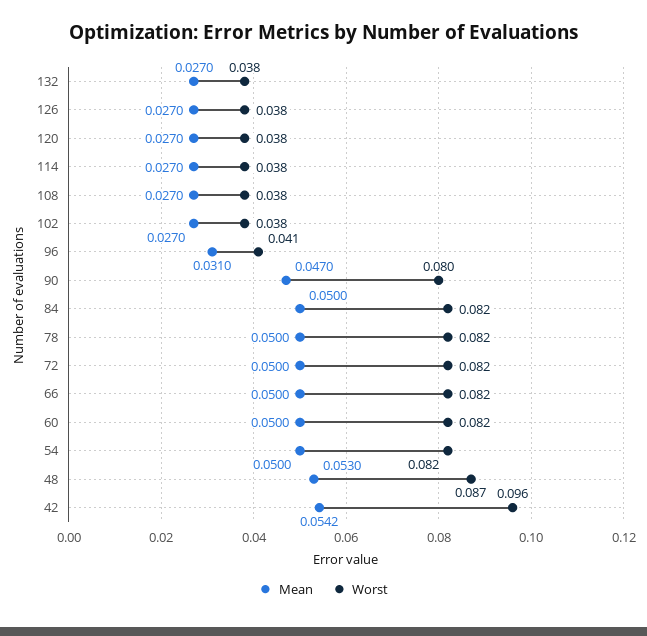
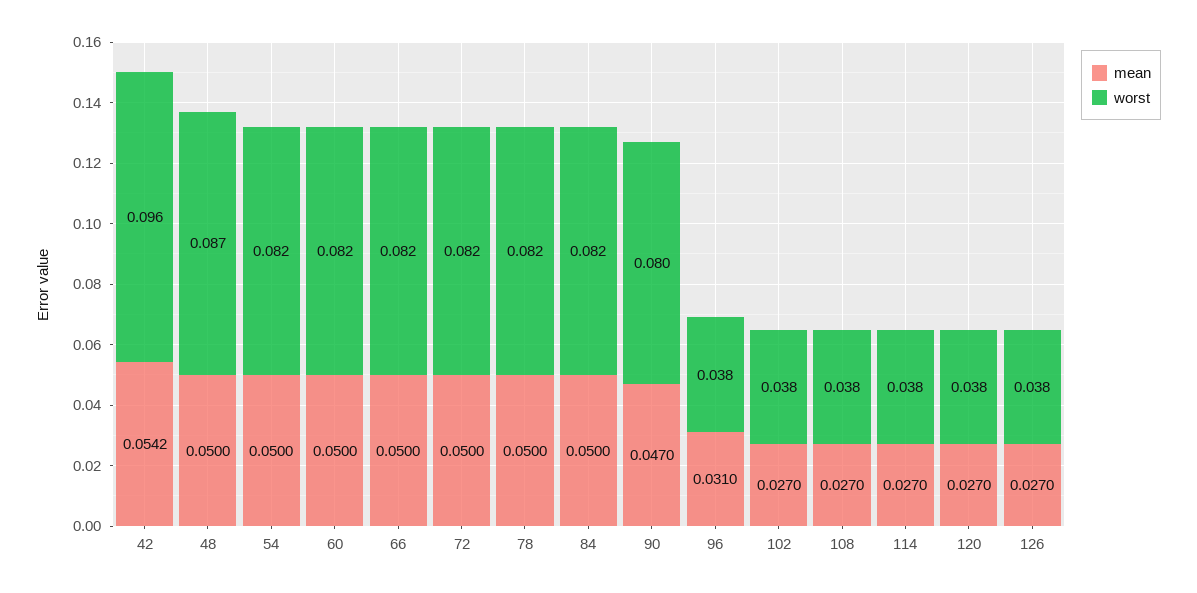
Mean, 132: 0.027 -> none
Worst, 132: 0.038 -> none
Worst, 96: 0.041 -> 0.038
Mean, 48: 0.053 -> 0.05

